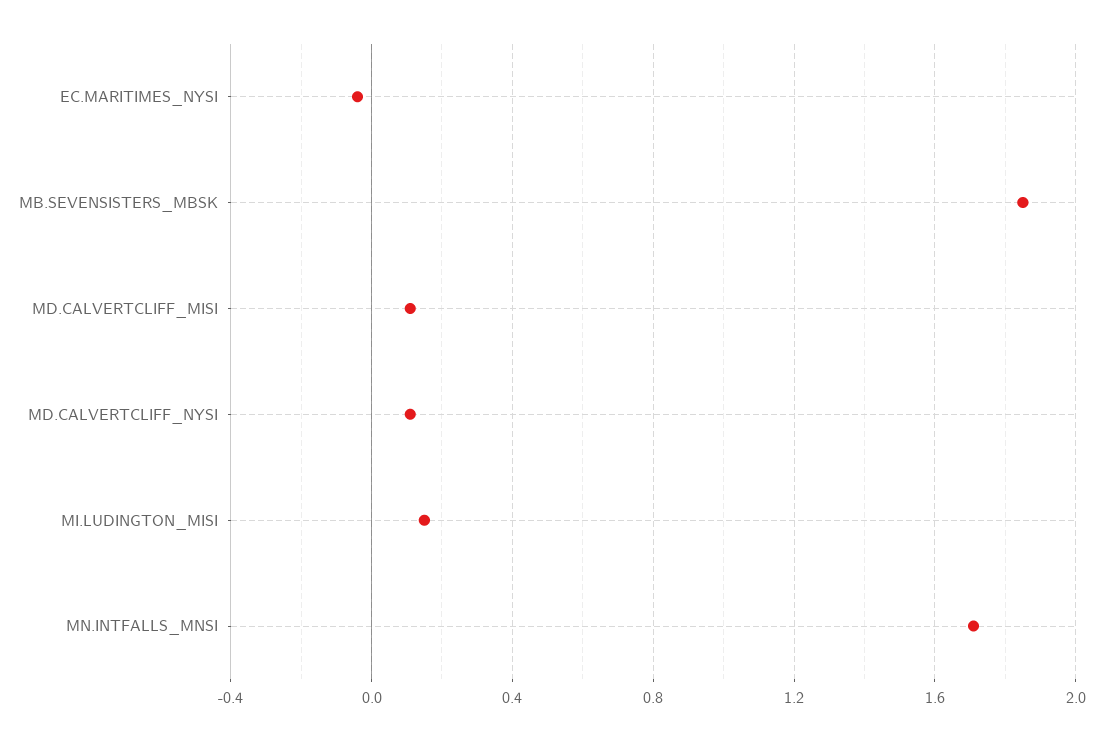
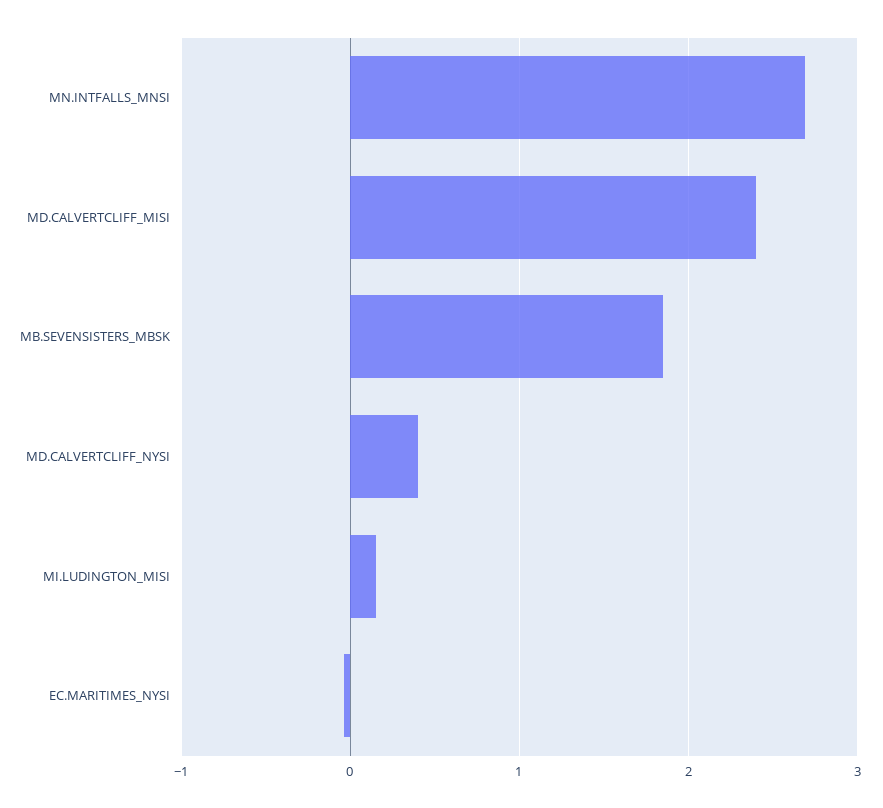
MD.CALVERTCLIFF_MISI: 0.1 -> 2.4
MD.CALVERTCLIFF_NYSI: 0.1 -> 0.4
MN.INTFALLS_MNSI: 1.7 -> 2.7

